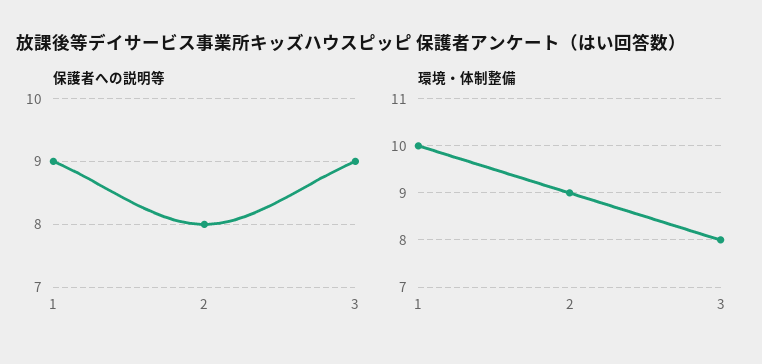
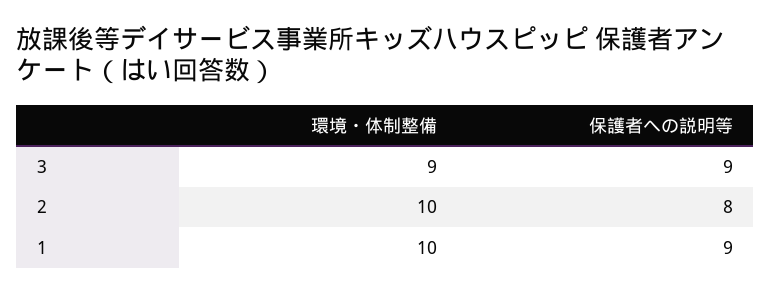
環境・体制整備, 2: 9 -> 10
環境・体制整備, 3: 8 -> 9

